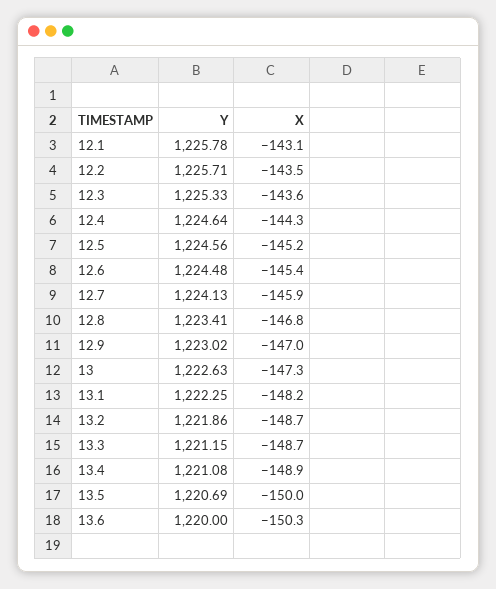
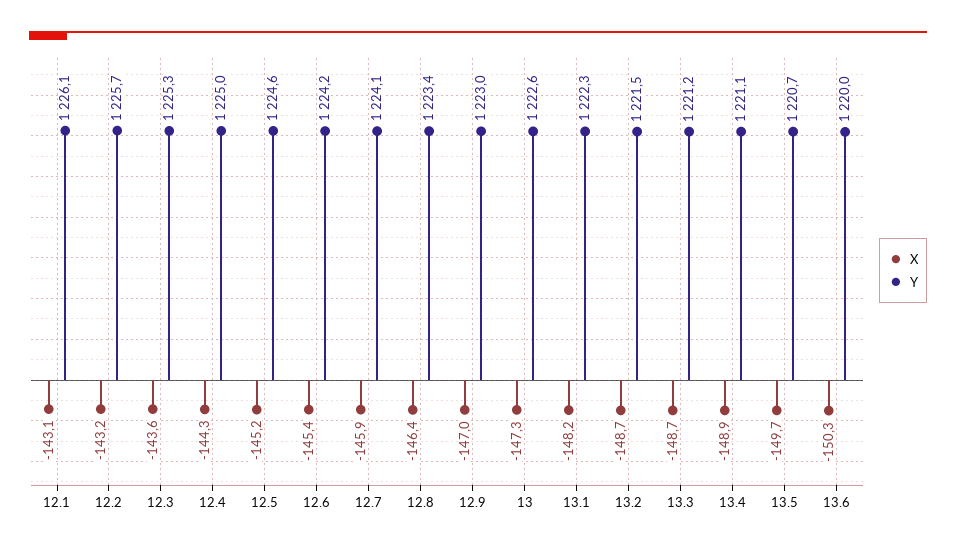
Y, 12.1: 1225.78 -> 1226.1
X, 12.2: -143.5 -> -143.2
Y, 12.4: 1224.64 -> 1225
Y, 12.6: 1224.48 -> 1224.2
X, 12.8: -146.8 -> -146.4
Y, 13.2: 1221.86 -> 1221.5
X, 13.5: -150 -> -149.7

